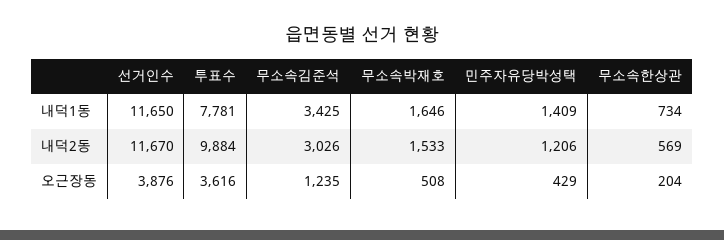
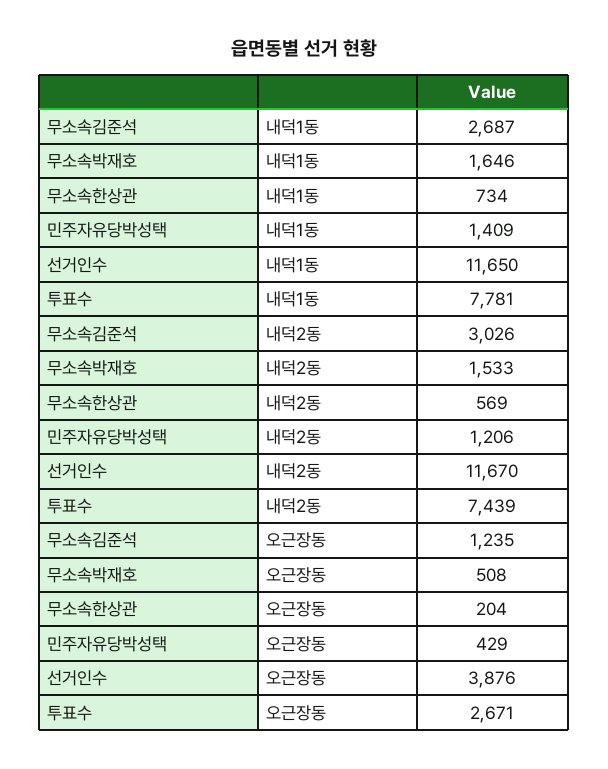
무소속김준석, 내덕1동: 3425 -> 2687
투표수, 내덕2동: 9884 -> 7439
투표수, 오근장동: 3616 -> 2671

